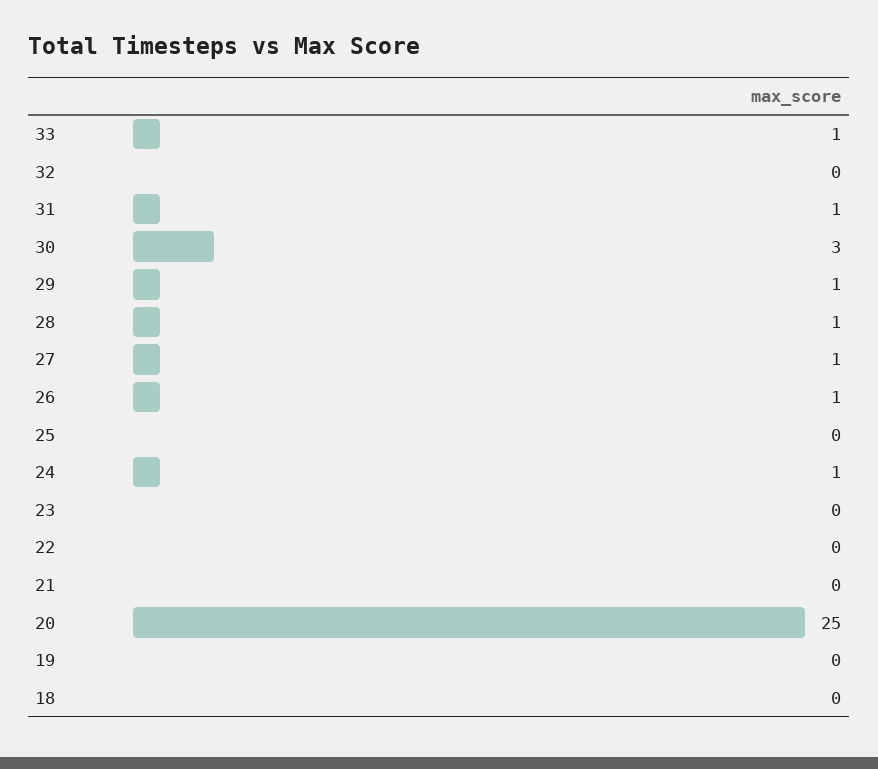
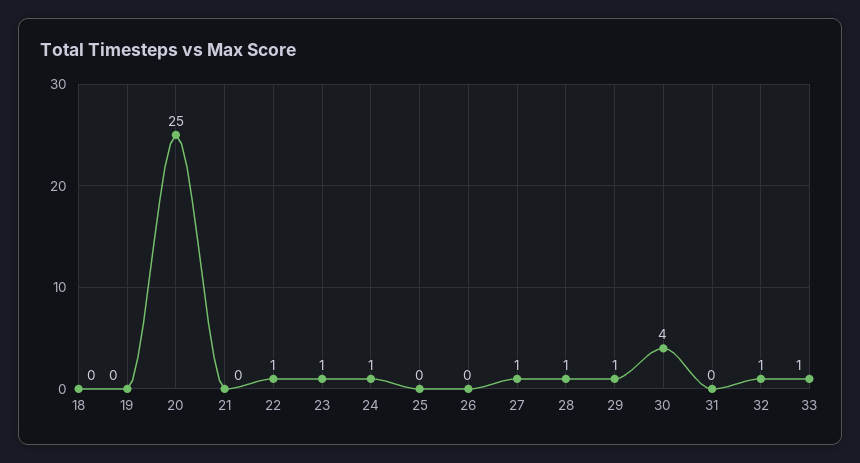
32: 0 -> 1
31: 1 -> 0
30: 3 -> 4
26: 1 -> 0
23: 0 -> 1
22: 0 -> 1

